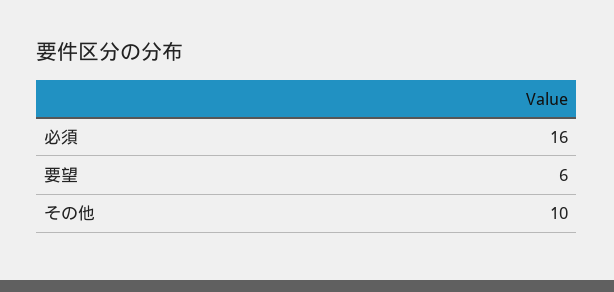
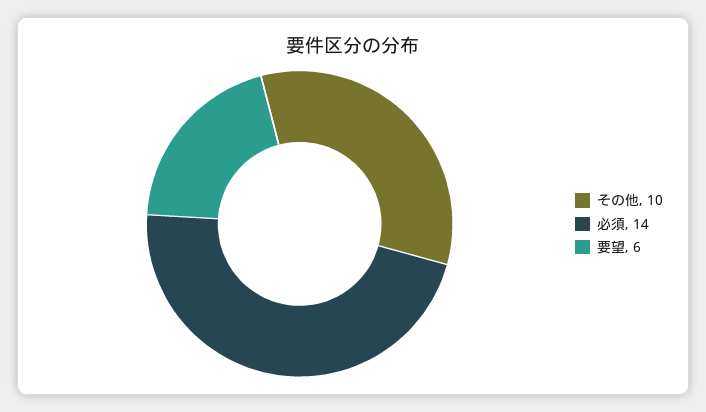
必須: 16 -> 14

